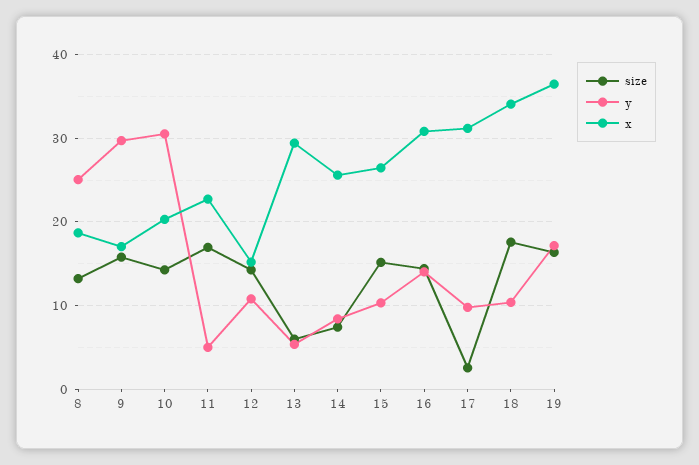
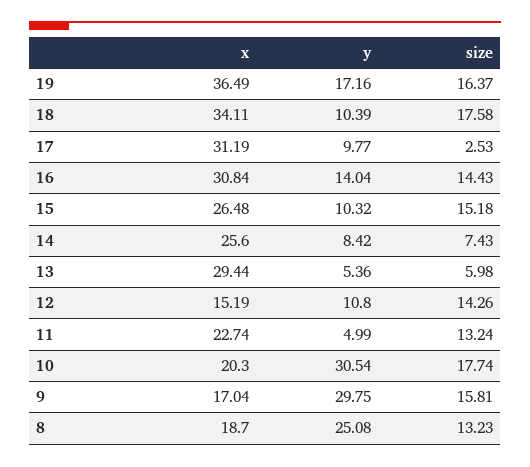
size, 10: 14 -> 17.74
size, 11: 17 -> 13.24

